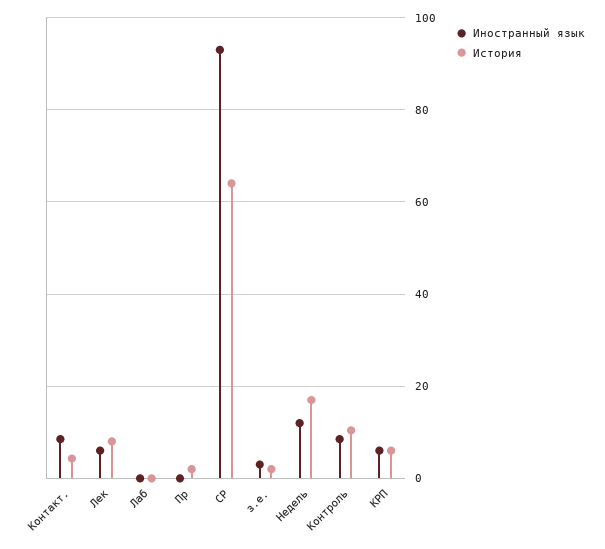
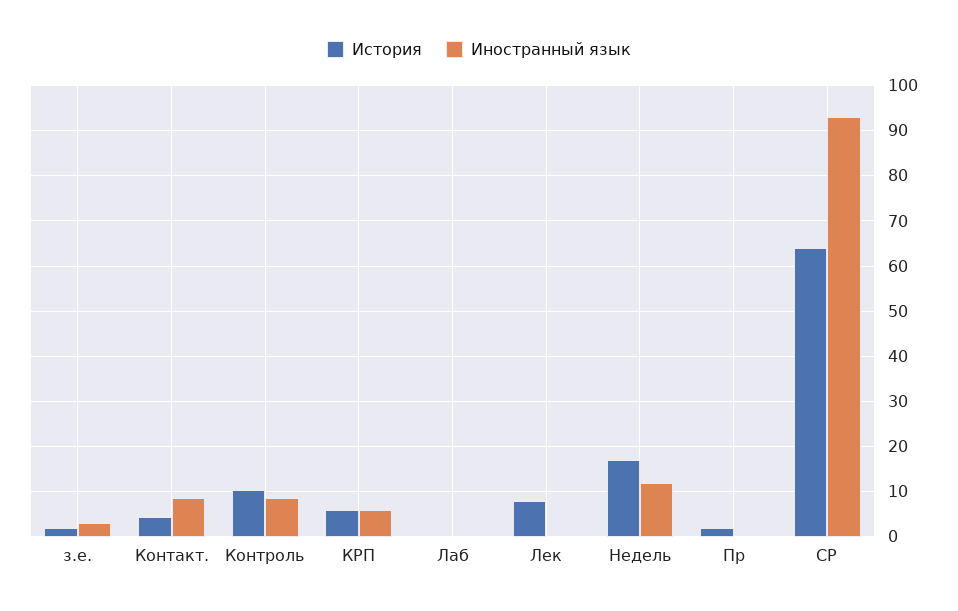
Иностранный язык, Лек: 6 -> 0

